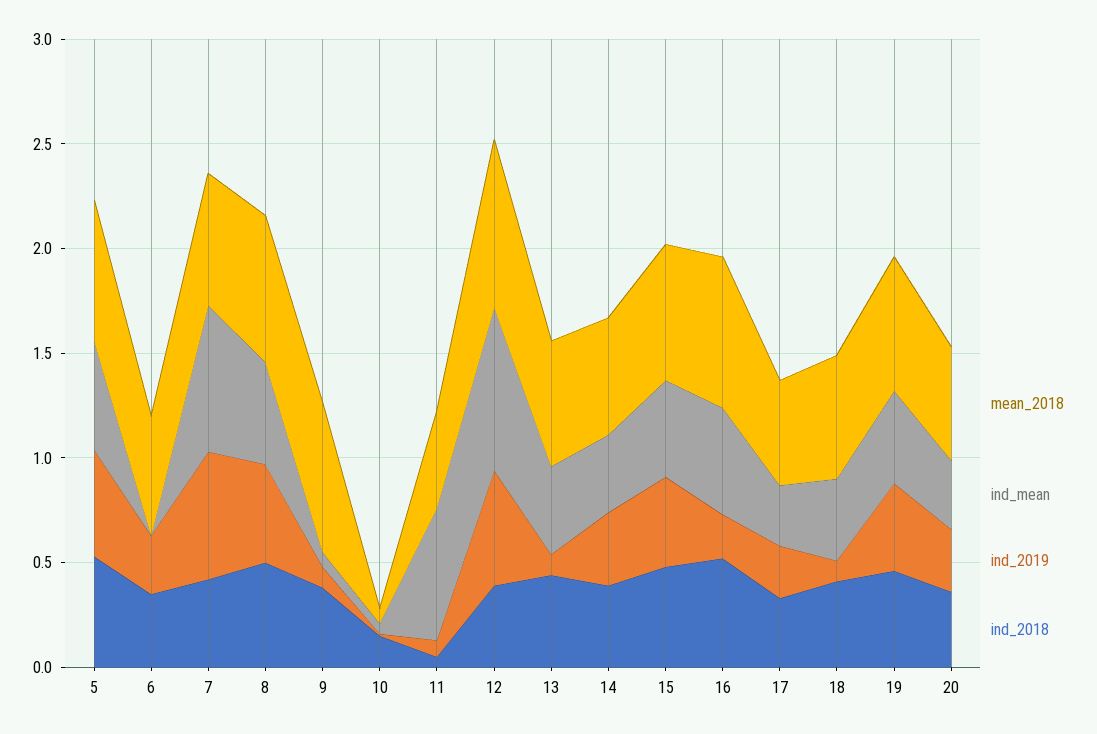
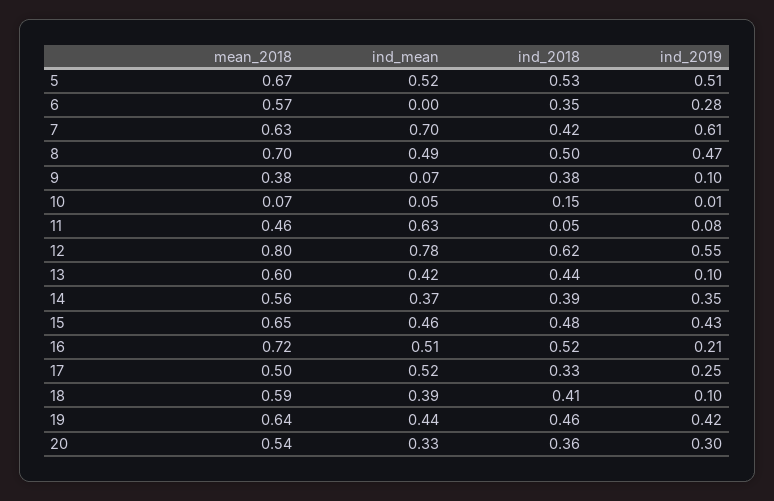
mean_2018, 9: 0.7 -> 0.38
ind_2018, 12: 0.4 -> 0.62
ind_mean, 17: 0.3 -> 0.52

